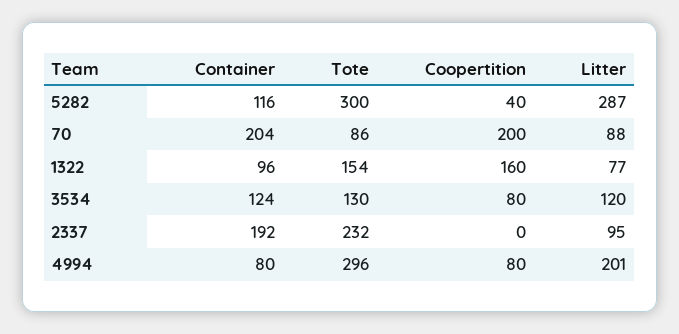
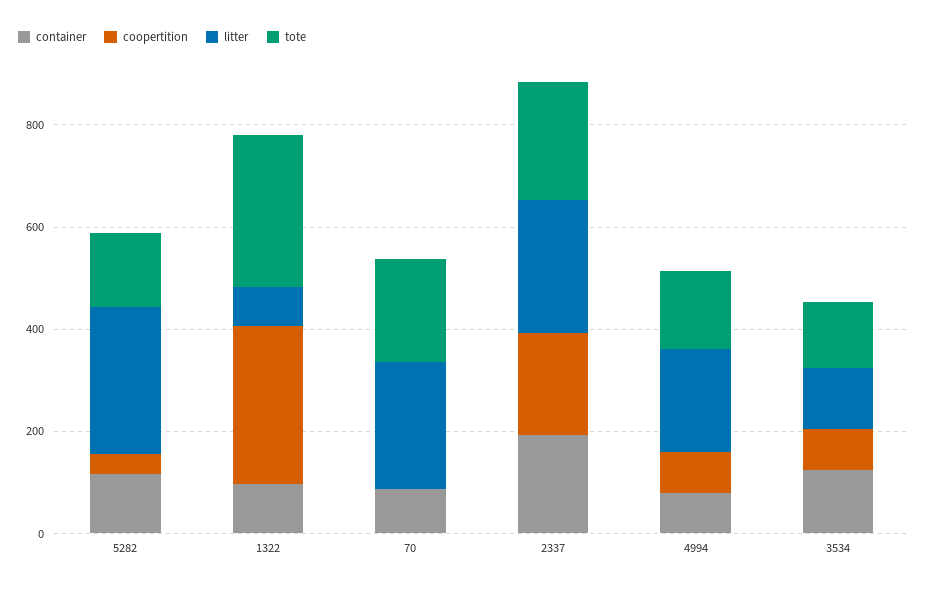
Tote, 5282: 300 -> 150
Container, 70: 204 -> 100
Tote, 70: 86 -> 200
Coopertition, 70: 200 -> 0
Litter, 70: 88 -> 250
Tote, 1322: 154 -> 300
Coopertition, 1322: 160 -> 300
Coopertition, 2337: 0 -> 200
Litter, 2337: 95 -> 250
Tote, 4994: 296 -> 150

